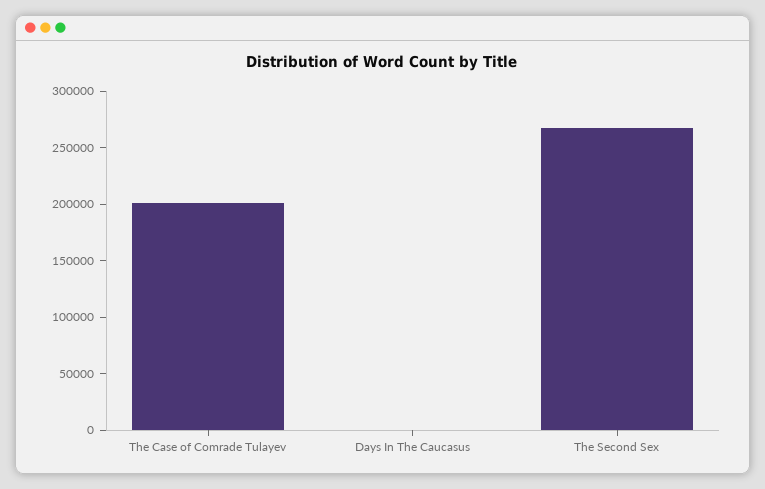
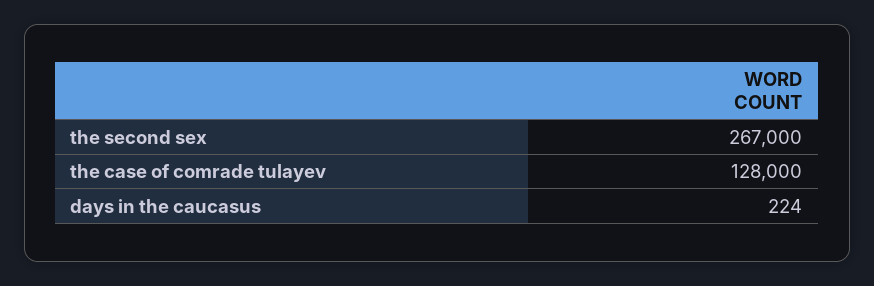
The Case of Comrade Tulayev: 200000 -> 128000

